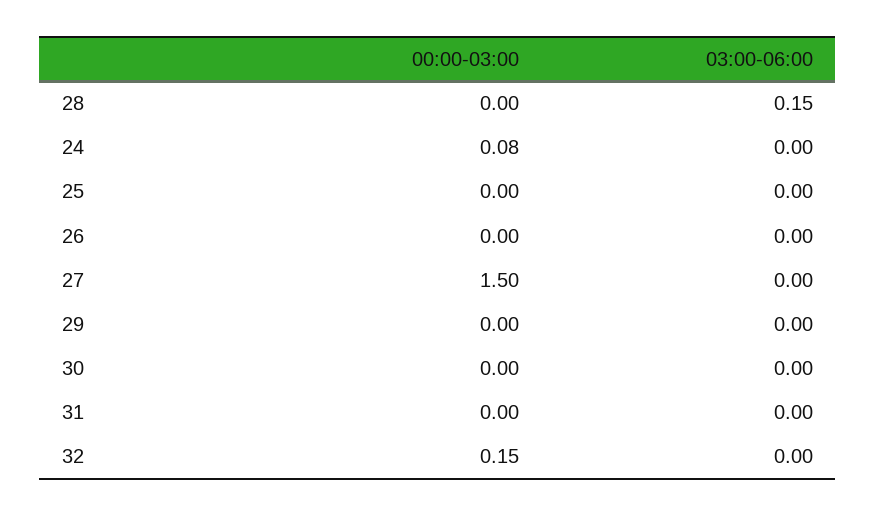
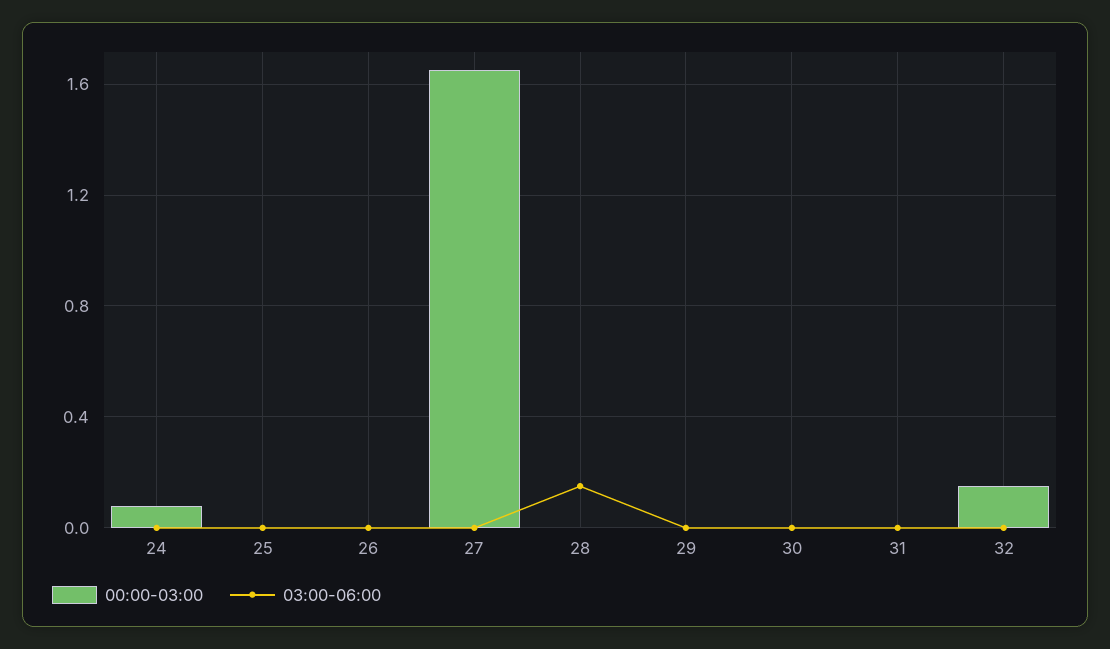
00:00-03:00, 27: 1.5 -> 1.65

